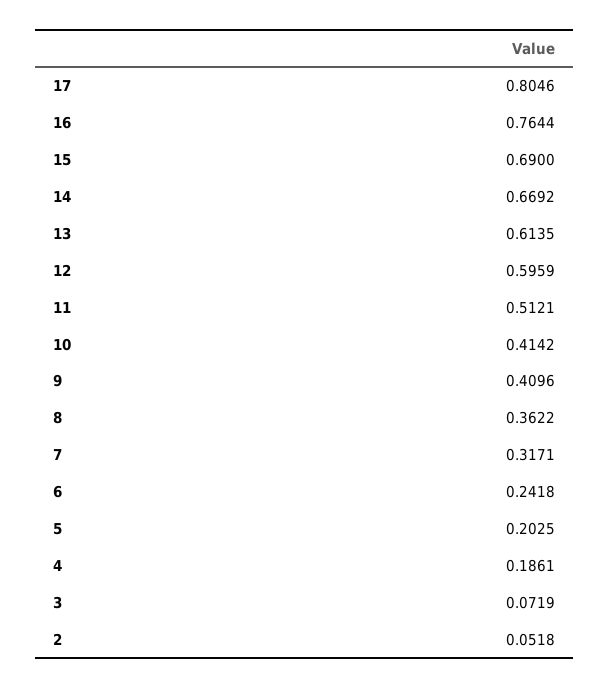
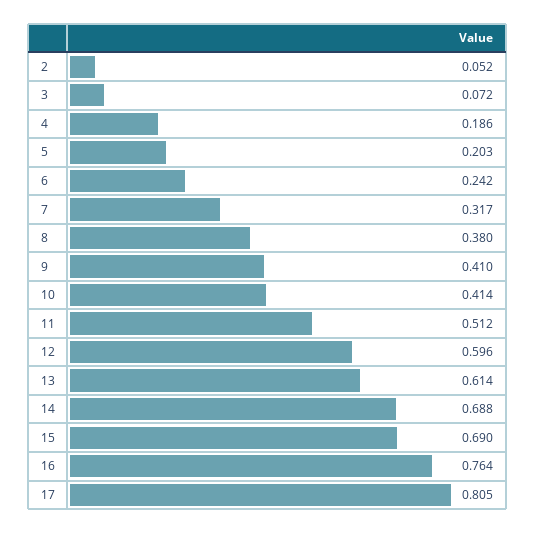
14: 0.6692 -> 0.688
8: 0.3622 -> 0.38

